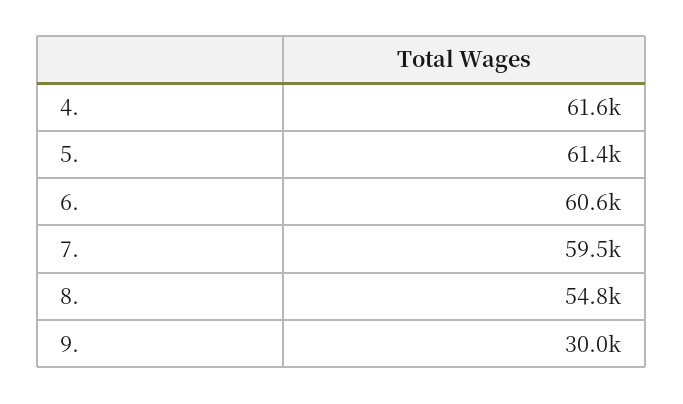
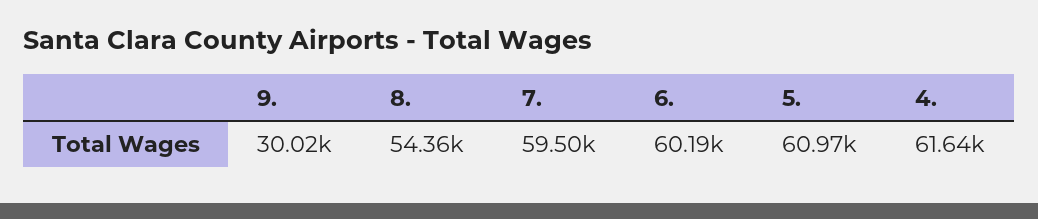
5.: 61400 -> 60970
6.: 60600 -> 60190
8.: 54800 -> 54360

